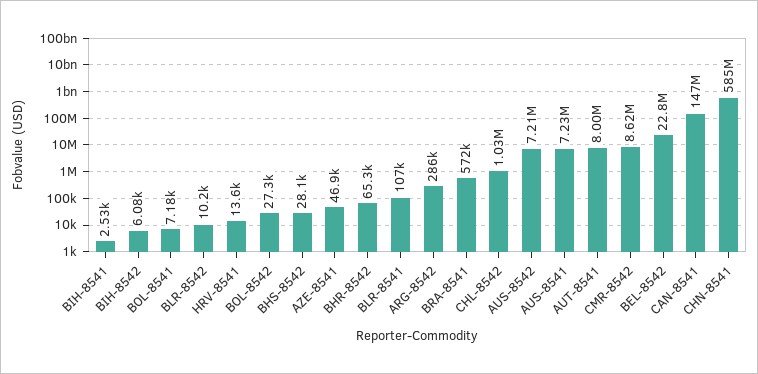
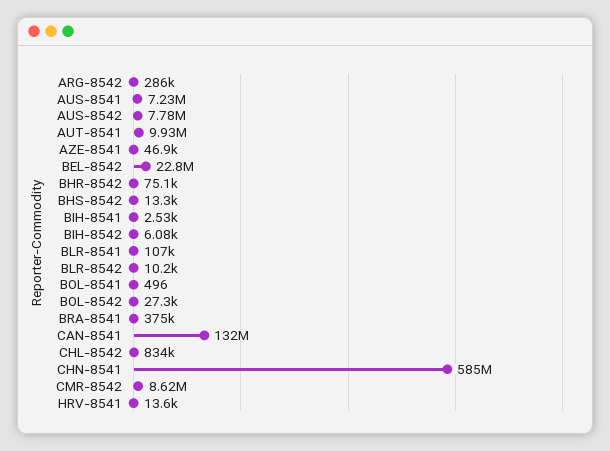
BOL-8541: 7180 -> 496
BHS-8542: 28100 -> 13300
BHR-8542: 65300 -> 75100
BRA-8541: 572000 -> 375000
CHL-8542: 1030000 -> 834000
AUS-8542: 7210000 -> 7780000
AUT-8541: 8000000 -> 9930000
CAN-8541: 147000000 -> 132000000

